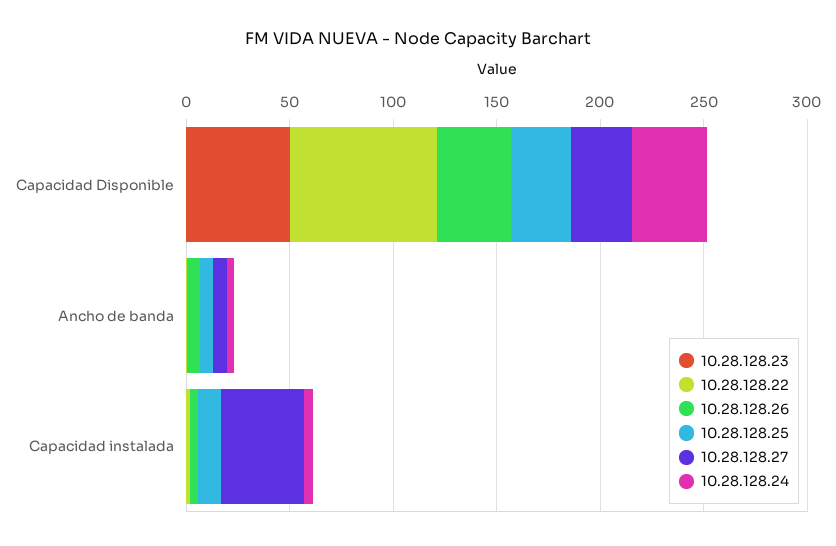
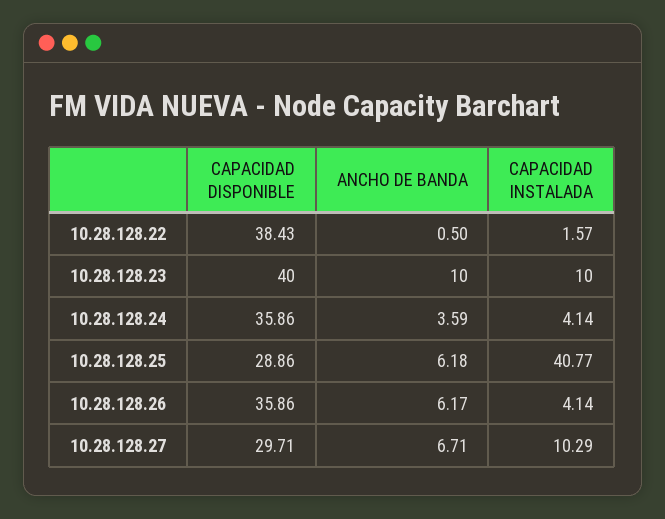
10.28.128.23, Capacidad Disponible: 50 -> 40
10.28.128.22, Capacidad Disponible: 70 -> 38.43
10.28.128.23, Ancho de banda: 0 -> 10
10.28.128.23, Capacidad instalada: 0 -> 10
10.28.128.25, Capacidad instalada: 10 -> 40.77
10.28.128.27, Capacidad instalada: 40 -> 10.29

